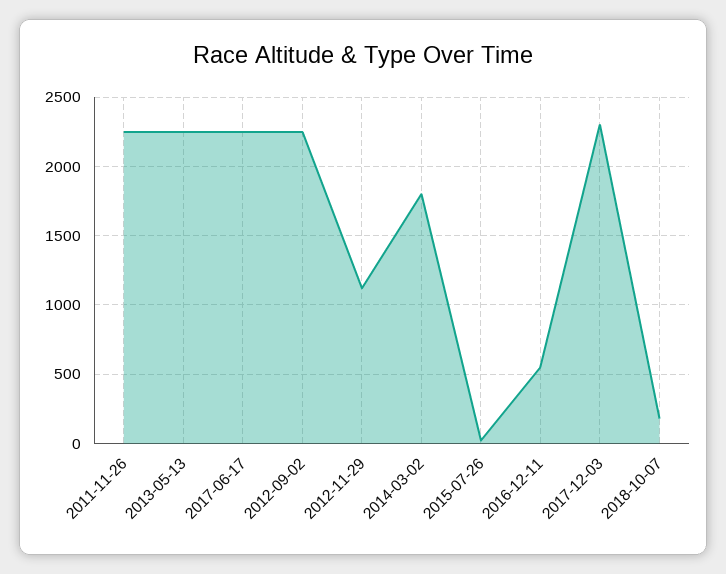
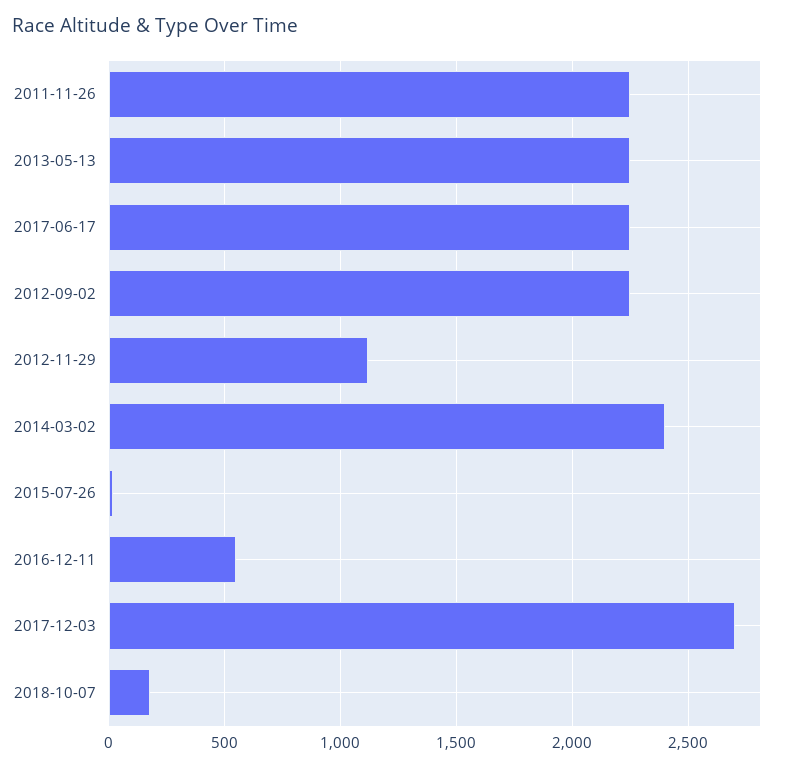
2014-03-02: 1800 -> 2400
2017-12-03: 2300 -> 2700

